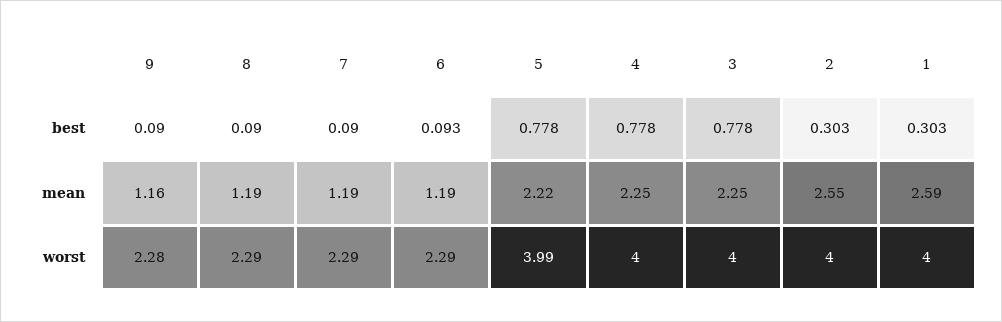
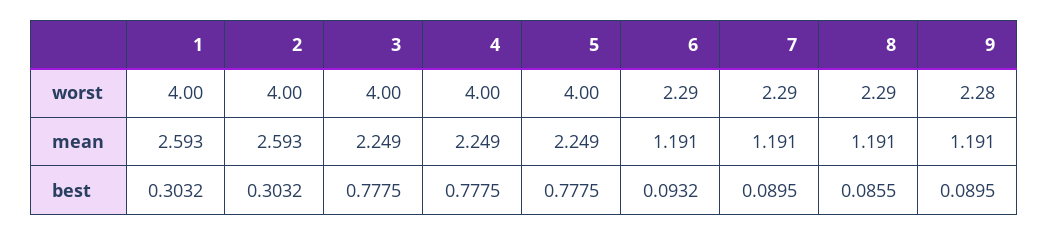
8, best: 0.09 -> 0.0855
9, mean: 1.16 -> 1.191
5, mean: 2.22 -> 2.249
2, mean: 2.55 -> 2.593
5, worst: 3.99 -> 4

